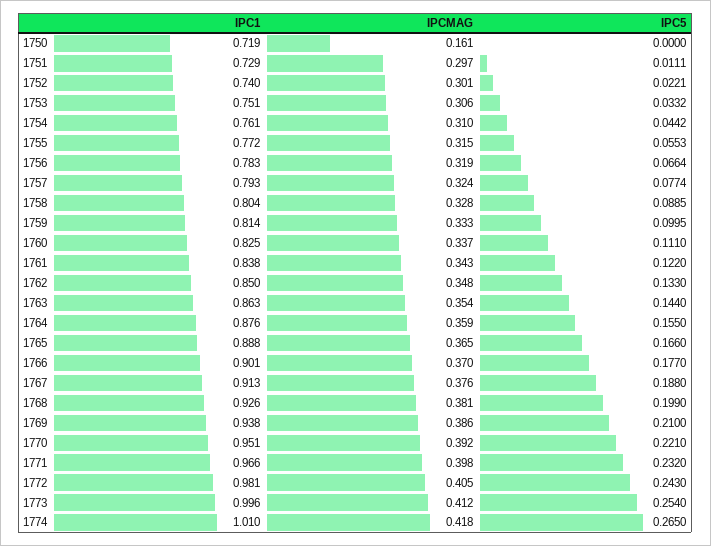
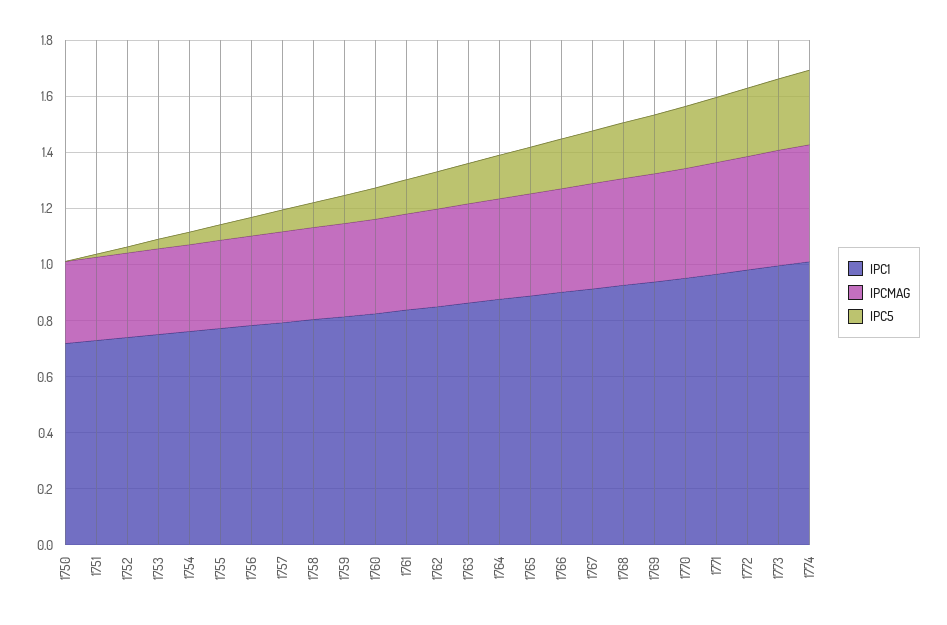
IPCMAG, 1750: 0.161 -> 0.3

